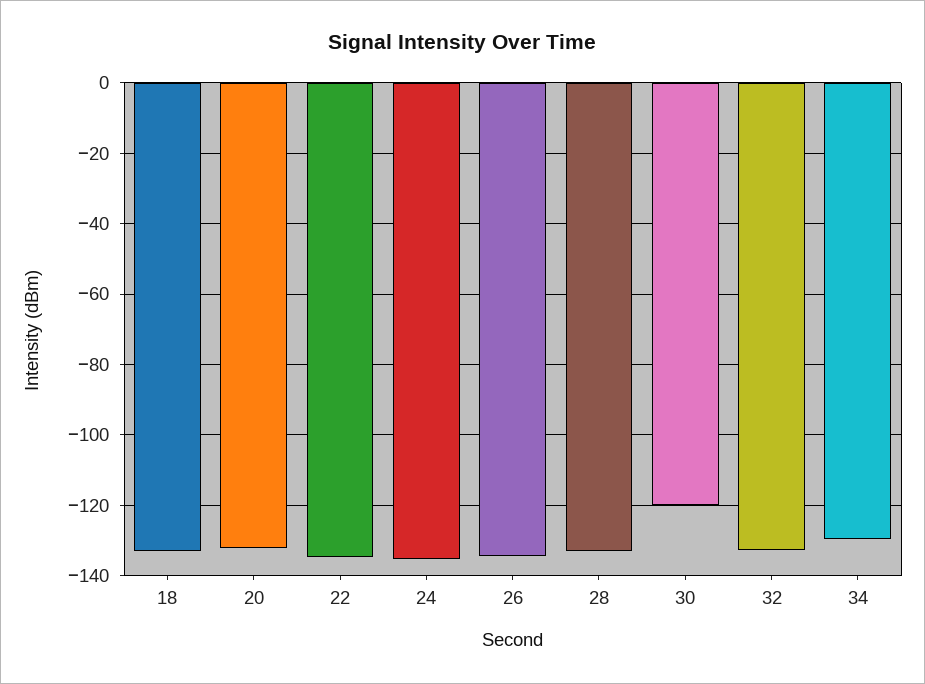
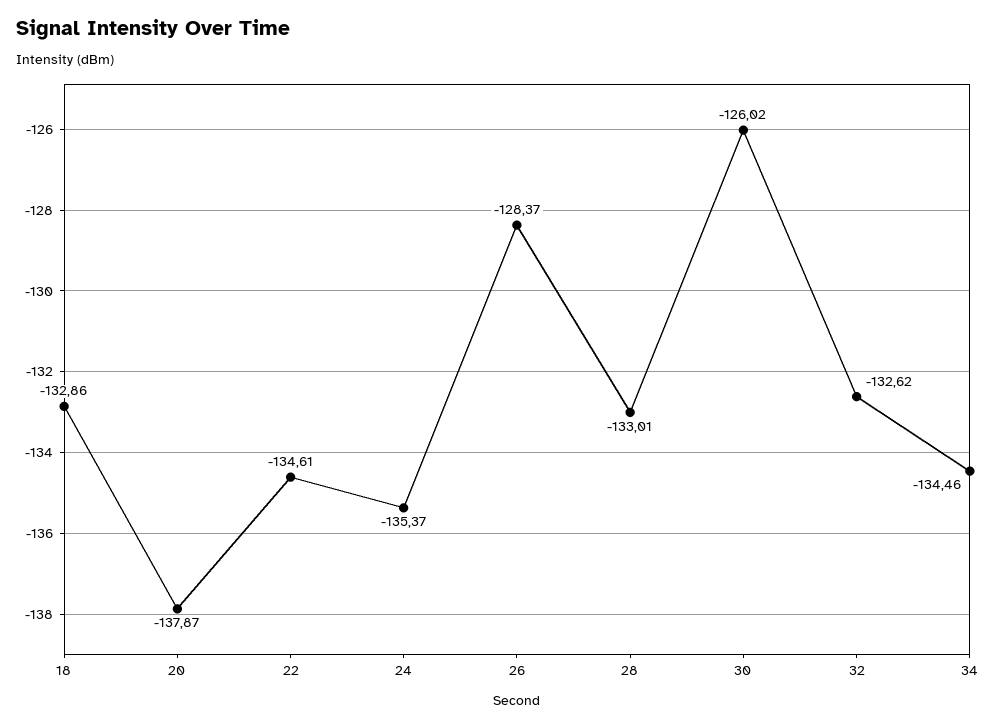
20: -132 -> -137.87
26: -134 -> -128.37
30: -120 -> -126.02
34: -130 -> -134.46

